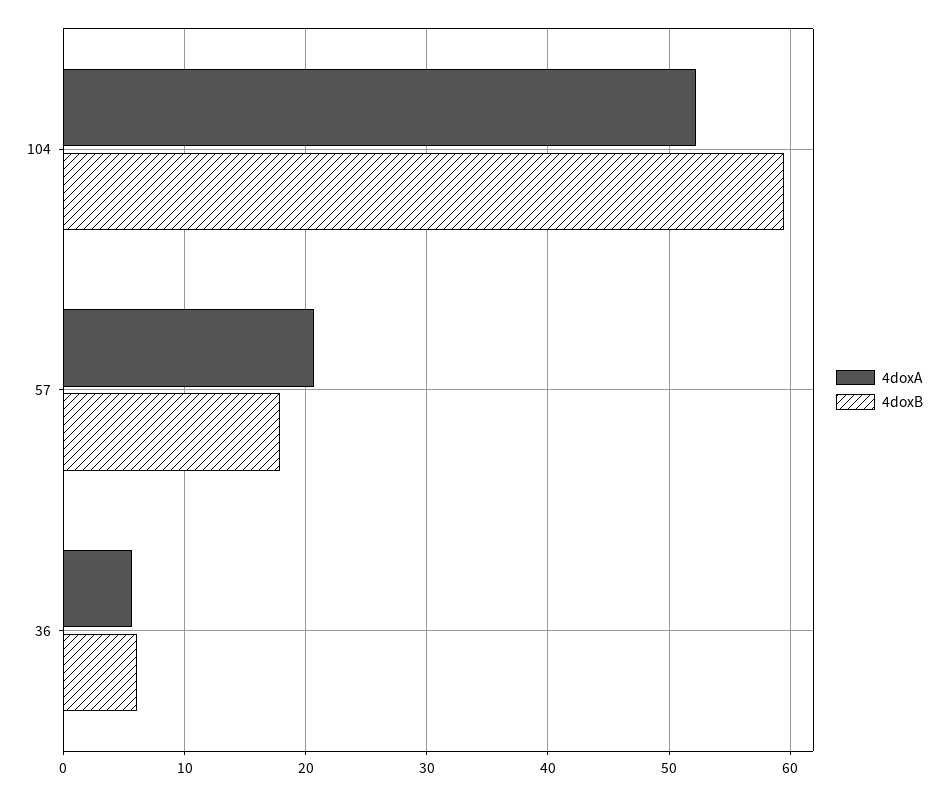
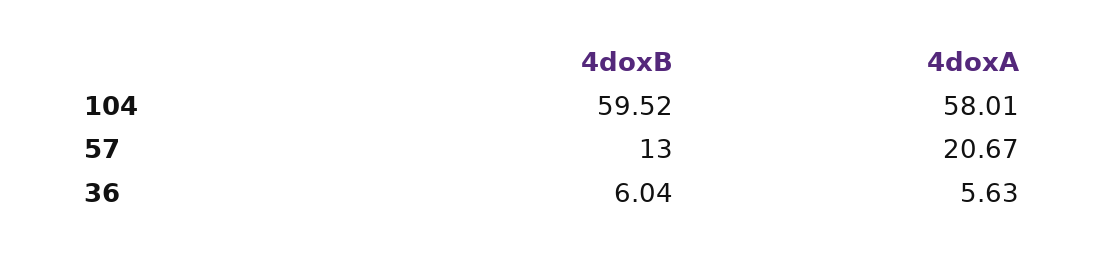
4doxA, 104: 52 -> 58.01
4doxB, 57: 18 -> 13

